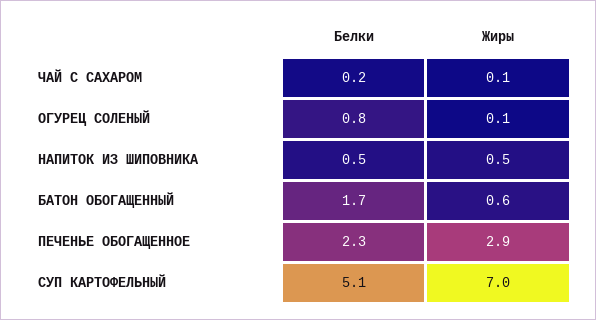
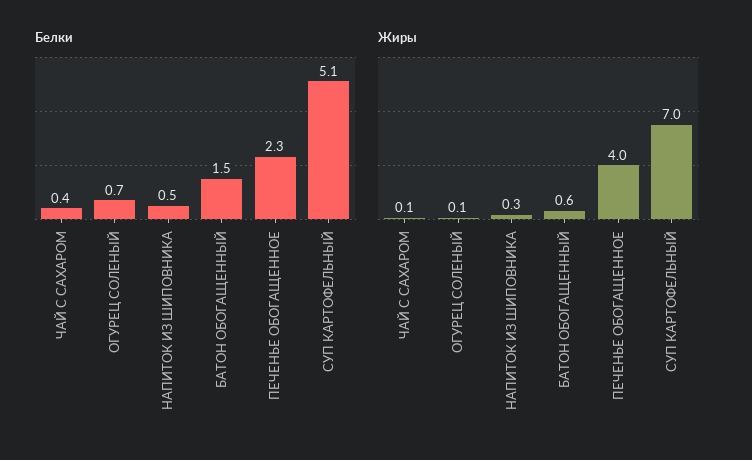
Белки, ЧАЙ С САХАРОМ: 0.2 -> 0.4
Белки, ОГУРЕЦ СОЛЕНЫЙ: 0.8 -> 0.7
Жиры, НАПИТОК ИЗ ШИПОВНИКА: 0.5 -> 0.3
Белки, БАТОН ОБОГАЩЕННЫЙ: 1.7 -> 1.5
Жиры, ПЕЧЕНЬЕ ОБОГАЩЕННОЕ: 2.9 -> 4

